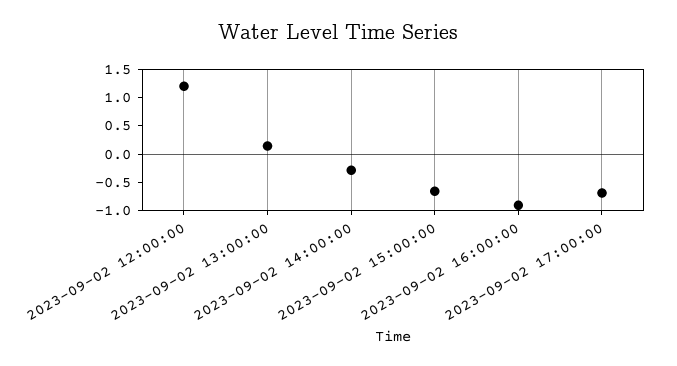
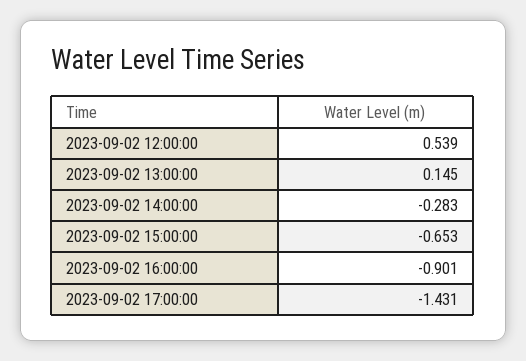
2023-09-02 12:00:00: 1.25 -> 0.539
2023-09-02 17:00:00: -0.75 -> -1.431

